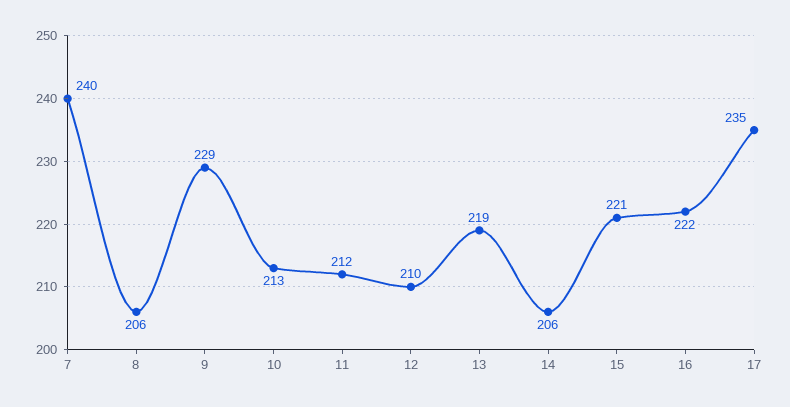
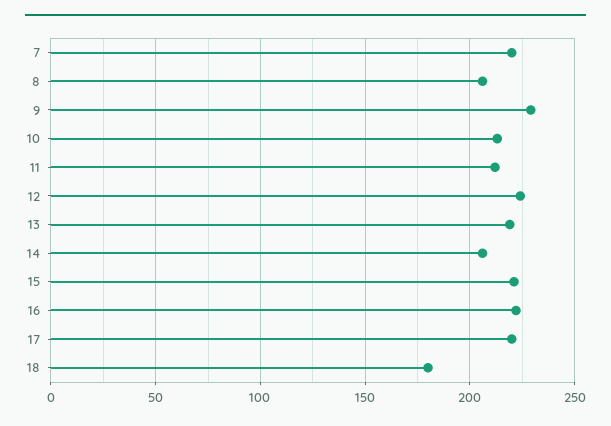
7: 240 -> 220
12: 210 -> 225
17: 235 -> 220
18: none -> 180

